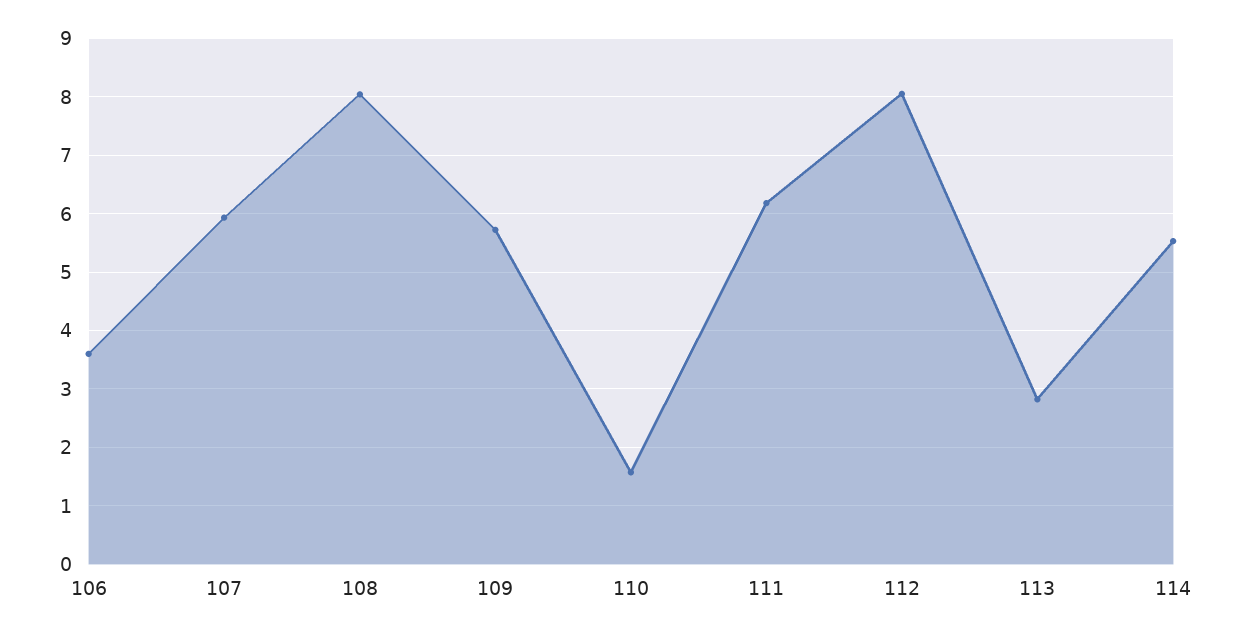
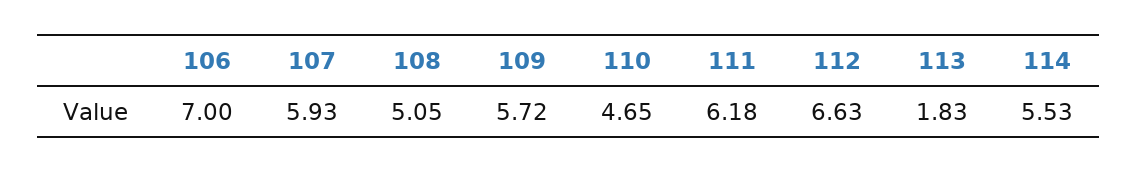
106: 3.6 -> 7
108: 8 -> 5.05
110: 1.6 -> 4.65
112: 8 -> 6.63
113: 2.8 -> 1.83

